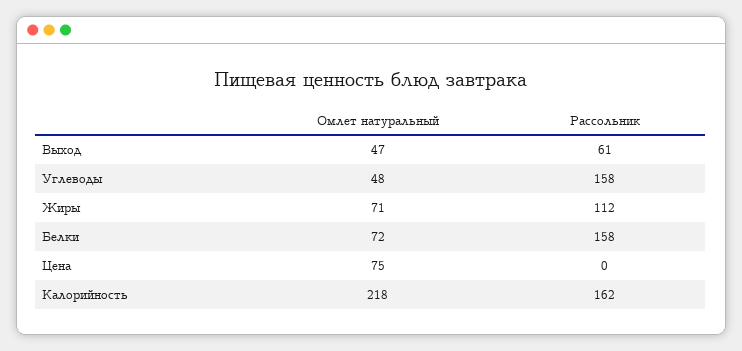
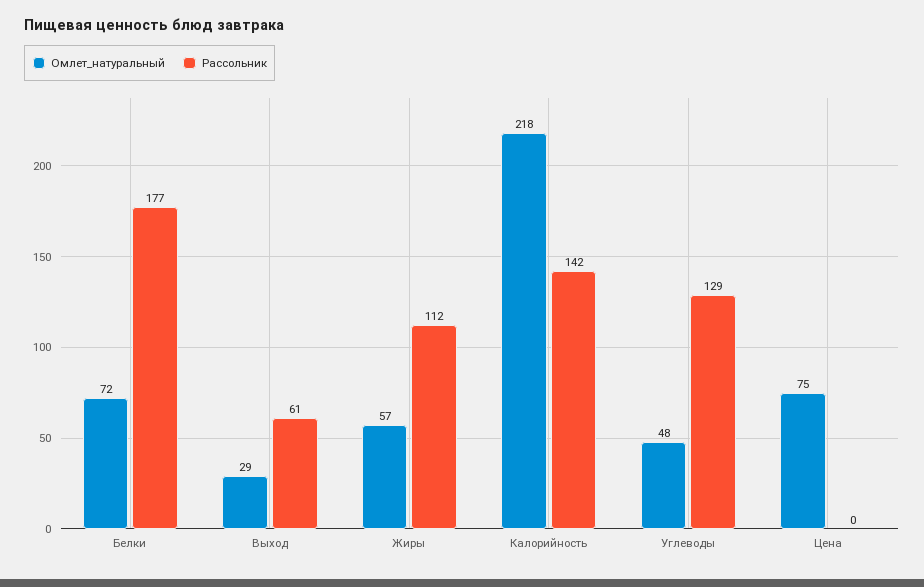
Омлет натуральный, Выход: 47 -> 29
Рассольник, Углеводы: 158 -> 129
Омлет натуральный, Жиры: 71 -> 57
Рассольник, Белки: 158 -> 177
Рассольник, Калорийность: 162 -> 142

